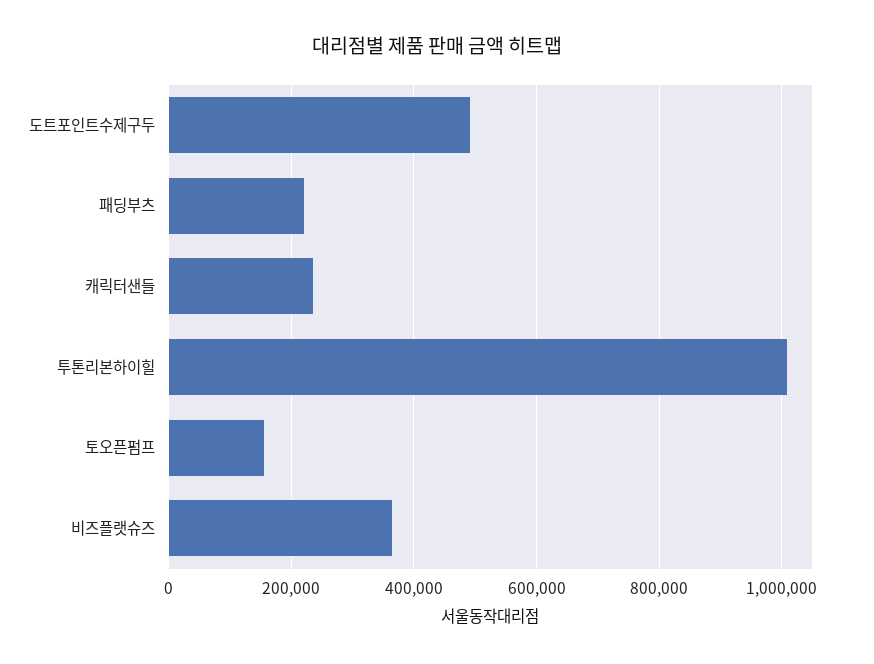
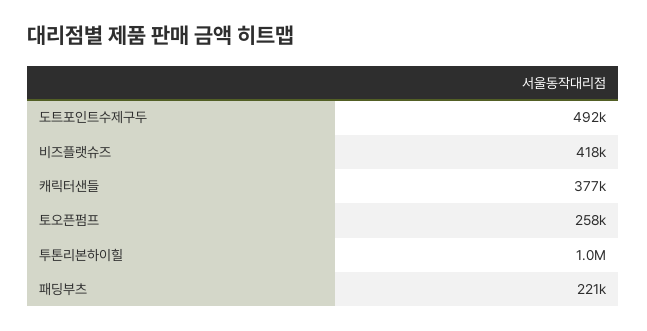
캐릭터샌들: 240000 -> 377000
토오픈펌프: 160000 -> 258000
비즈플랫슈즈: 360000 -> 418000

